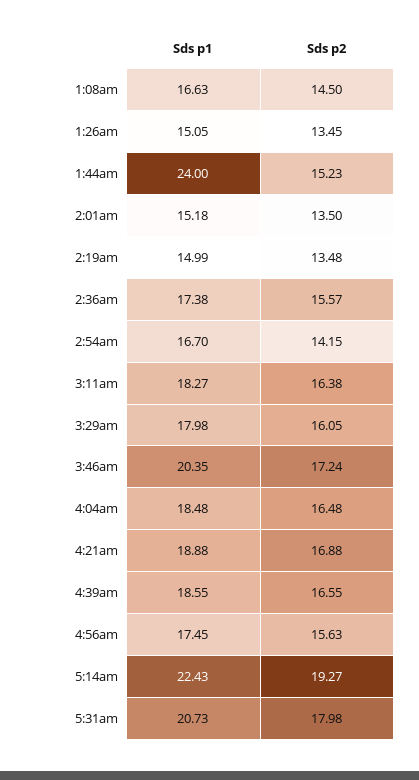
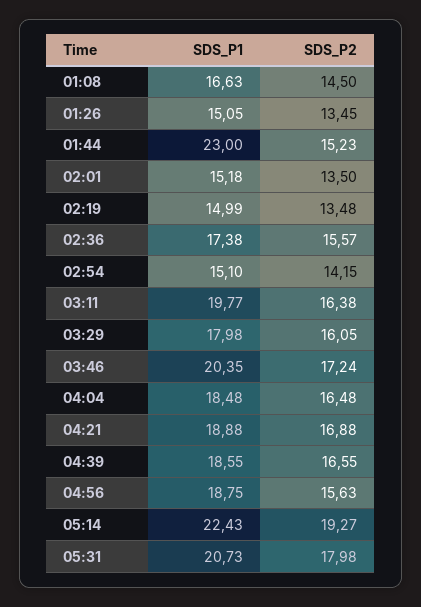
Sds p1, 1:44am: 24 -> 23
Sds p1, 2:54am: 16.7 -> 15.1
Sds p1, 3:11am: 18.27 -> 19.77
Sds p1, 4:56am: 17.45 -> 18.75

